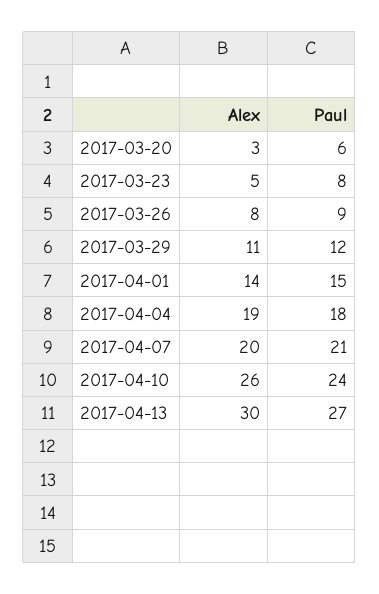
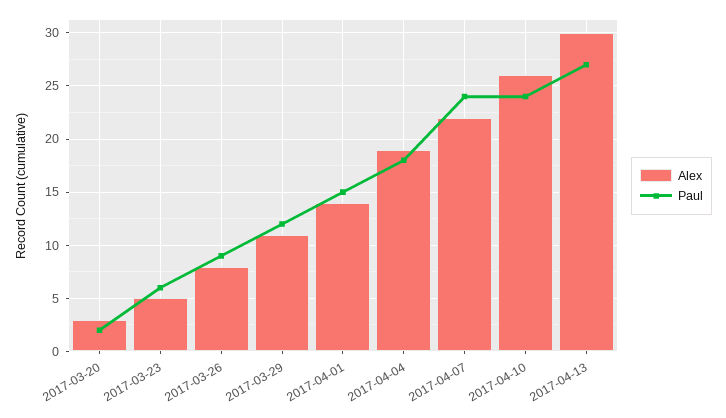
Paul, 2017-03-20: 6 -> 2
Paul, 2017-03-23: 8 -> 6
Alex, 2017-04-07: 20 -> 22
Paul, 2017-04-07: 21 -> 24

